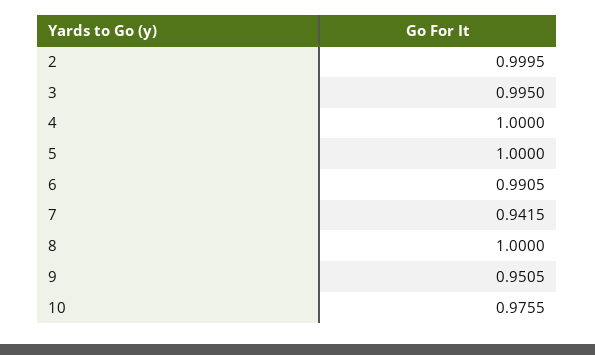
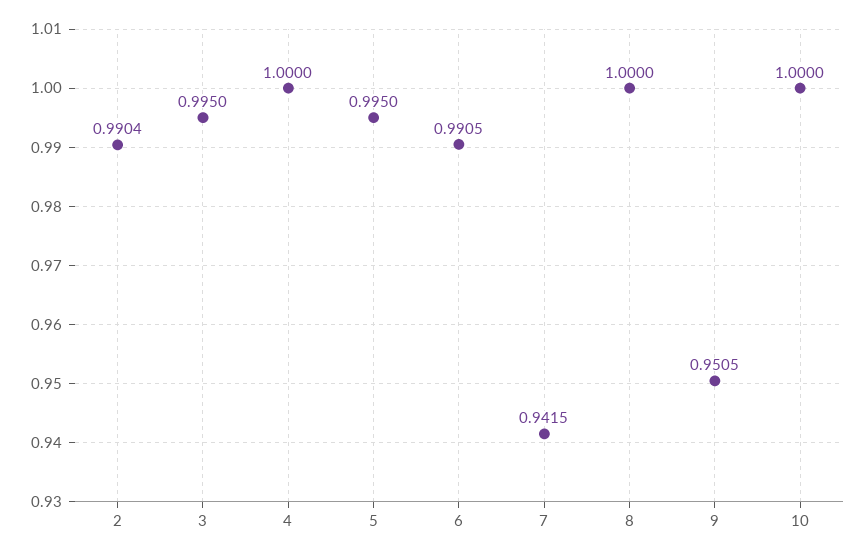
2: 0.9995 -> 0.9904
5: 1 -> 0.995
10: 0.9755 -> 1

